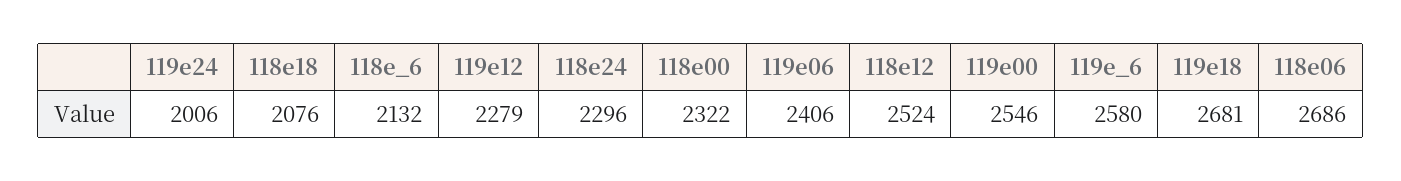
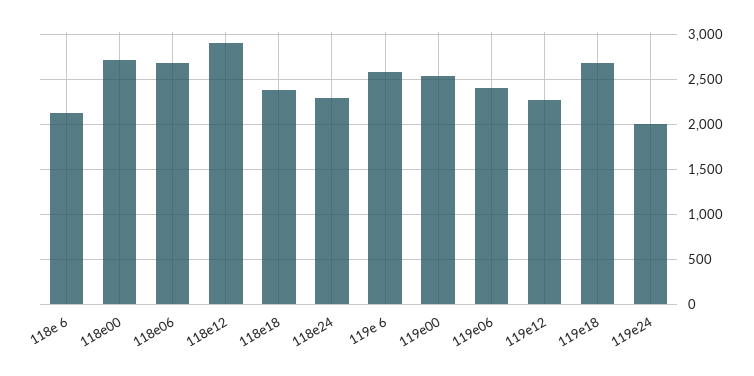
118e18: 2076 -> 2400
118e00: 2322 -> 2700
118e12: 2524 -> 2900

